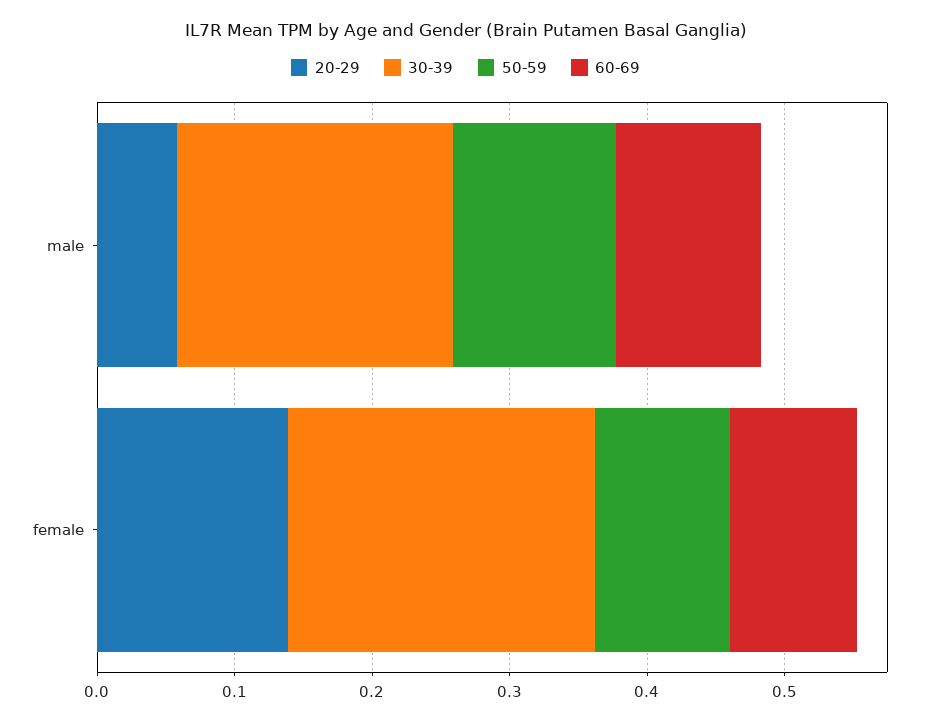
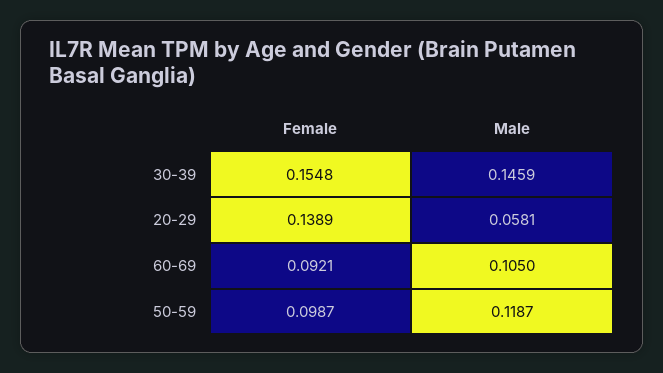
30-39, male: 0.2 -> 0.1459
30-39, female: 0.22 -> 0.1548

